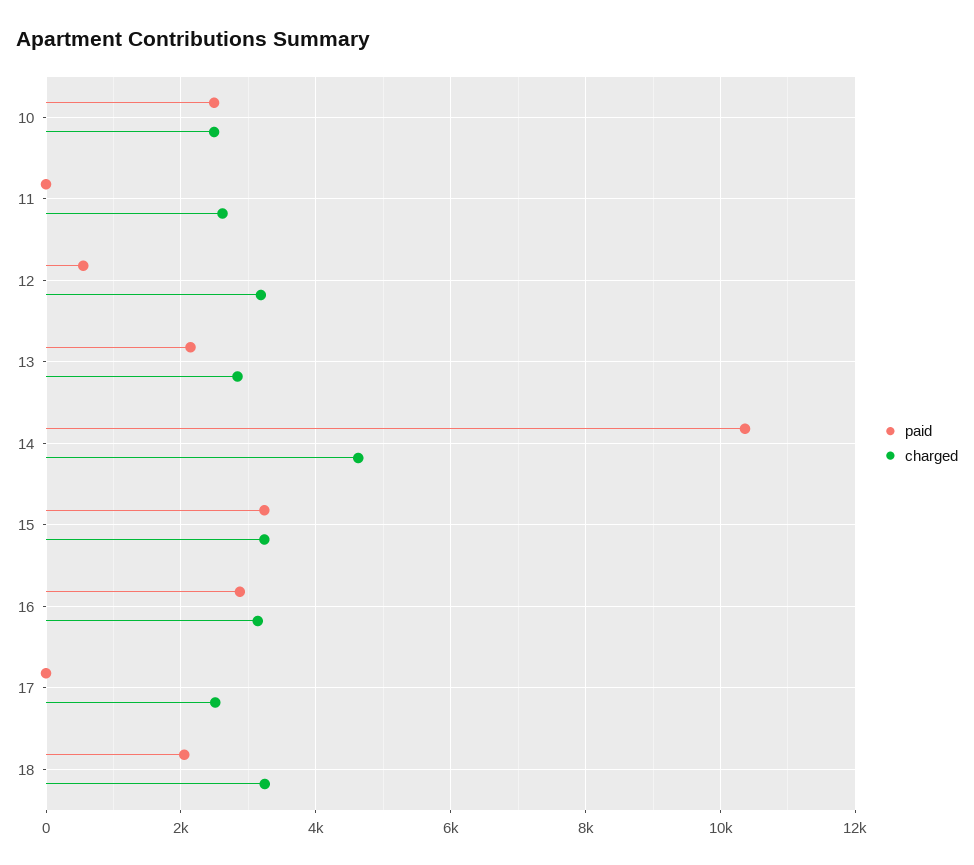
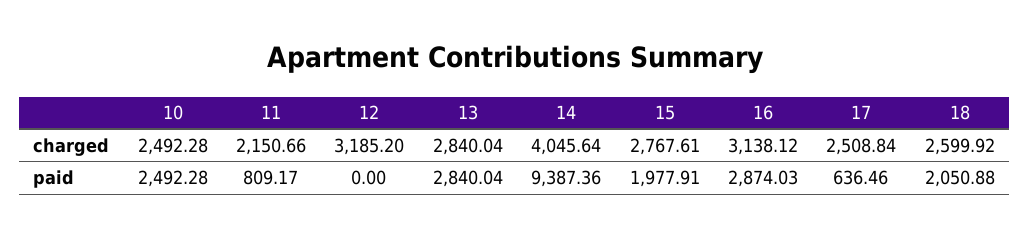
paid, 11: 0 -> 809.17
charged, 11: 2600 -> 2150.66
paid, 12: 600 -> 0
paid, 13: 2200 -> 2840.04
paid, 14: 10400 -> 9387.36
charged, 14: 4600 -> 4045.64
paid, 15: 3200 -> 1977.91
charged, 15: 3200 -> 2767.61
paid, 17: 0 -> 636.46
charged, 18: 3200 -> 2599.92

